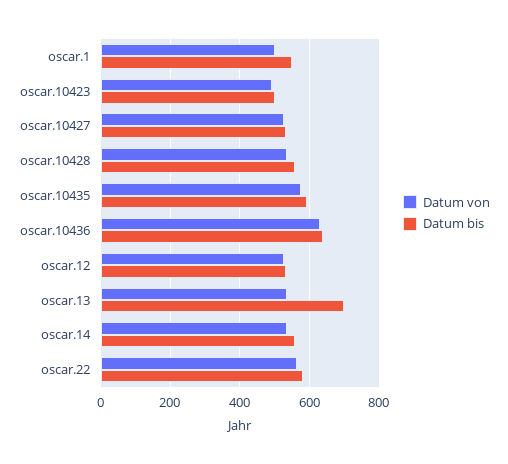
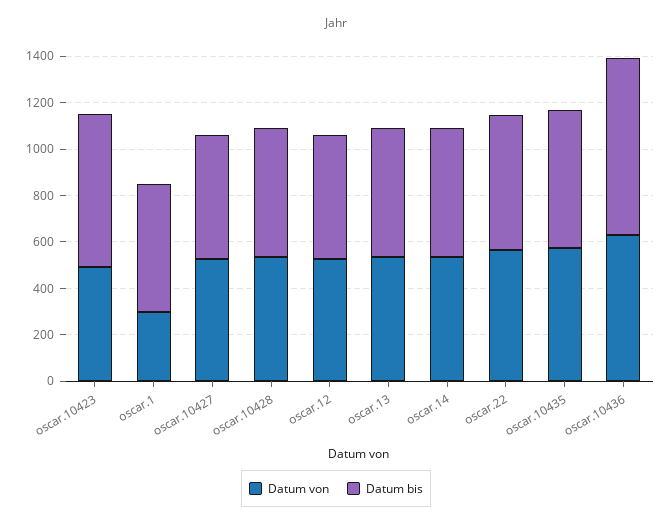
Datum von, oscar.1: 500 -> 300
Datum bis, oscar.10423: 500 -> 650
Datum bis, oscar.10436: 640 -> 750
Datum bis, oscar.13: 700 -> 550

